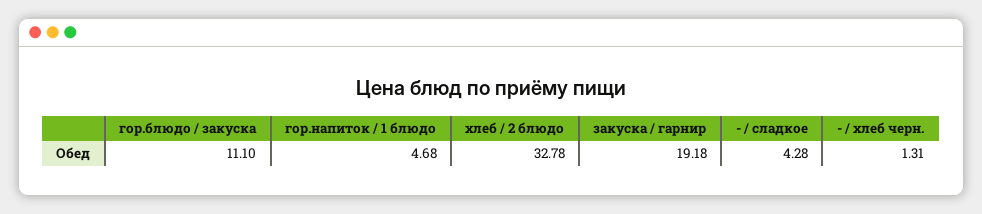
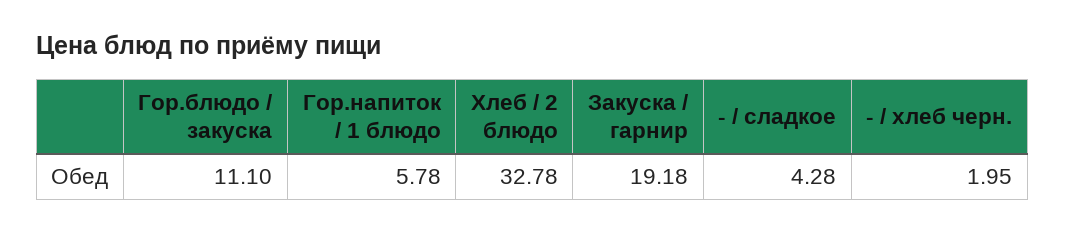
гор.напиток / 1 блюдо: 4.68 -> 5.78
- / хлеб черн.: 1.31 -> 1.95

